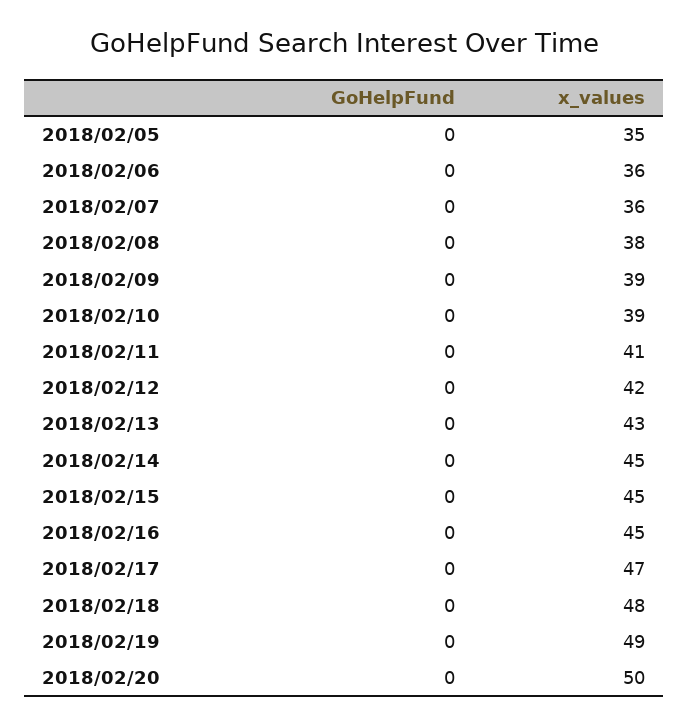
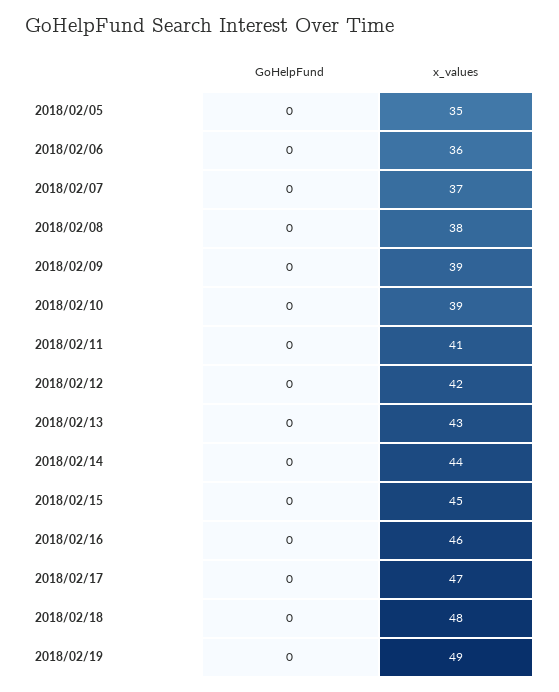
x_values, 2018/02/07: 36 -> 37
x_values, 2018/02/14: 45 -> 44
x_values, 2018/02/16: 45 -> 46
GoHelpFund, 2018/02/20: 0 -> none
x_values, 2018/02/20: 50 -> none

